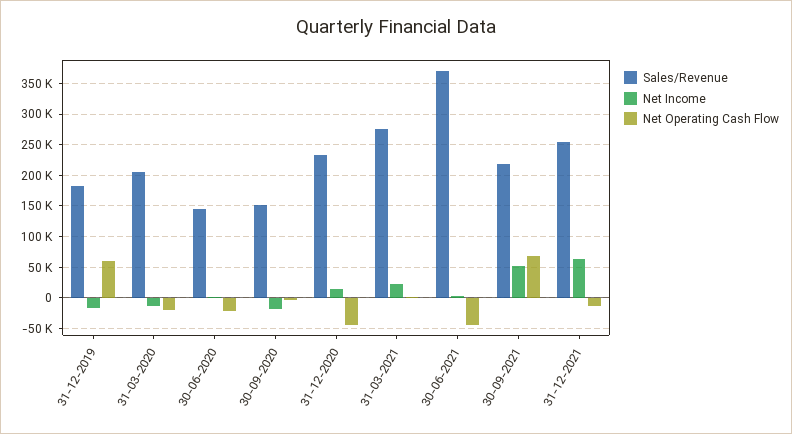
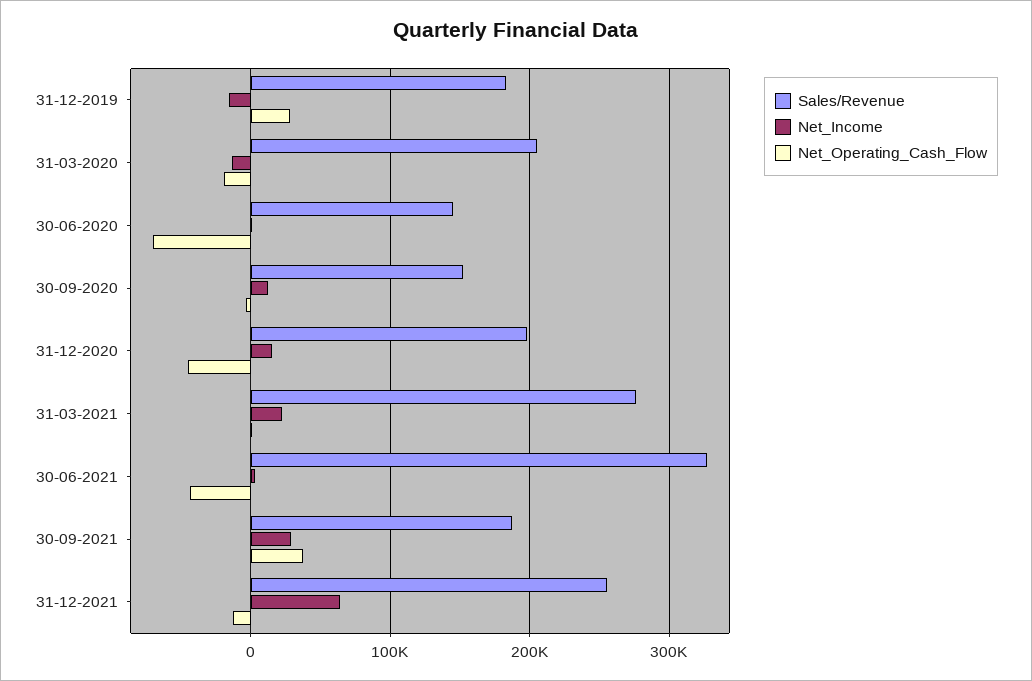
Net Operating Cash Flow, 31-12-2019: 60000 -> 30000
Net Operating Cash Flow, 30-06-2020: -20000 -> -70000
Net Income, 30-09-2020: -20000 -> 10000
Sales/Revenue, 31-12-2020: 230000 -> 200000
Sales/Revenue, 30-06-2021: 370000 -> 330000
Sales/Revenue, 30-09-2021: 220000 -> 190000
Net Income, 30-09-2021: 50000 -> 30000
Net Operating Cash Flow, 30-09-2021: 70000 -> 40000

